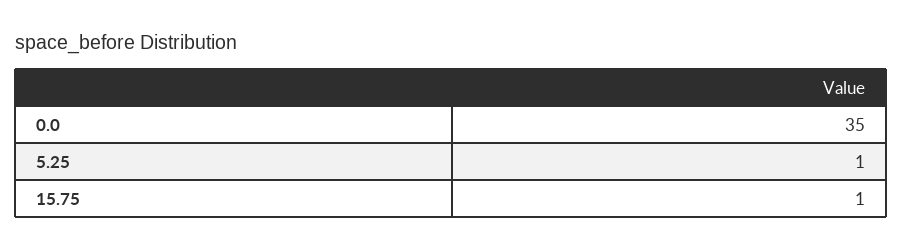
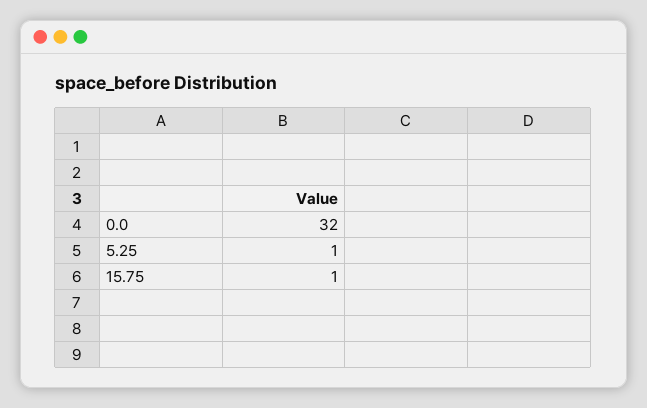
0.0: 35 -> 32

